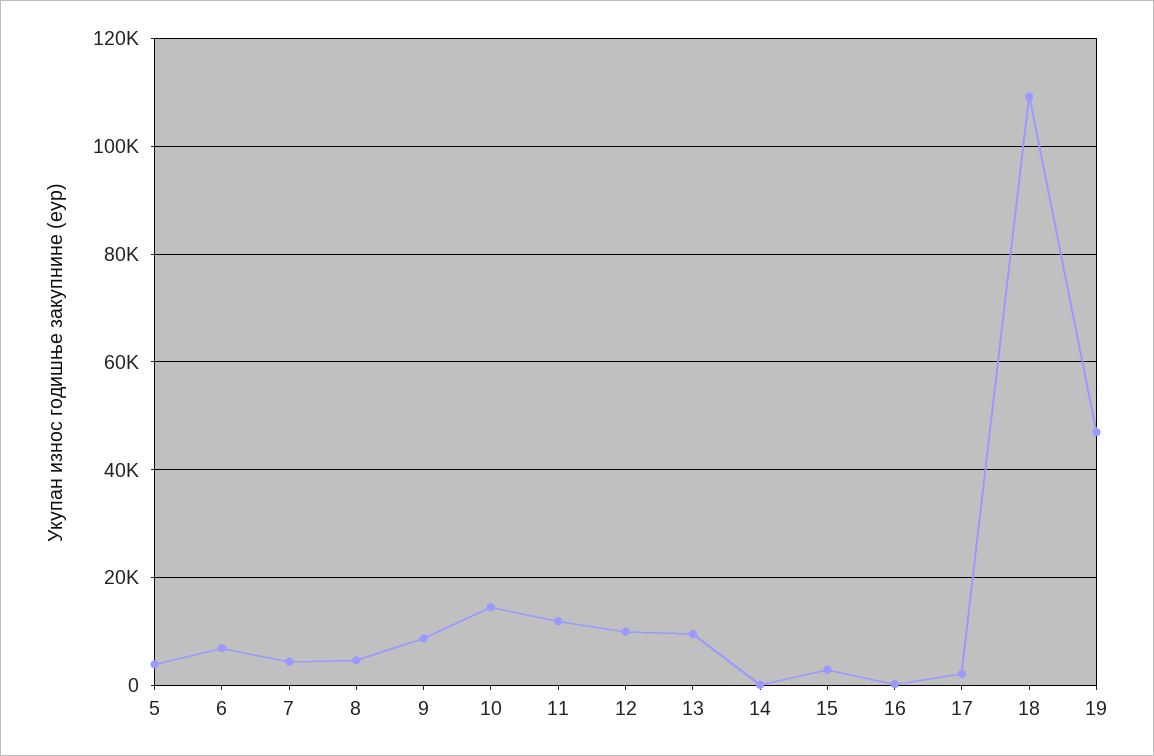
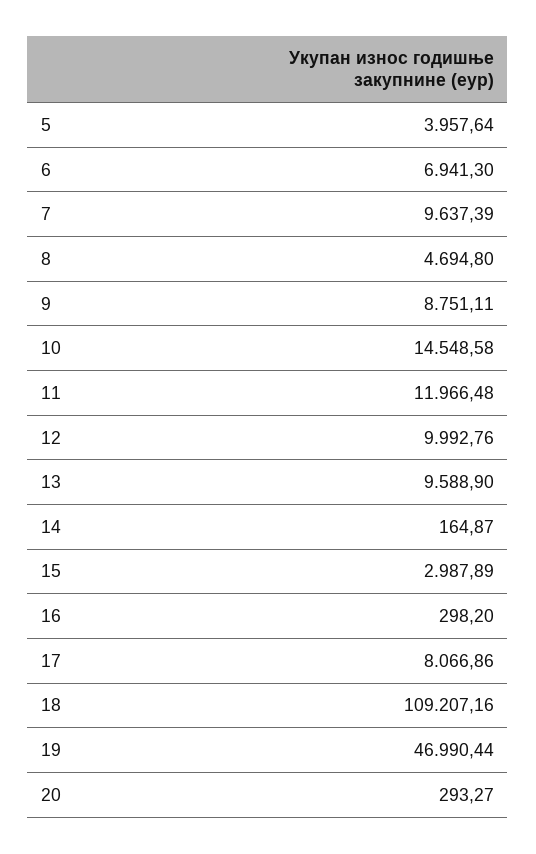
7: 4000 -> 9637.39
17: 2000 -> 8066.86
20: none -> 293.27

